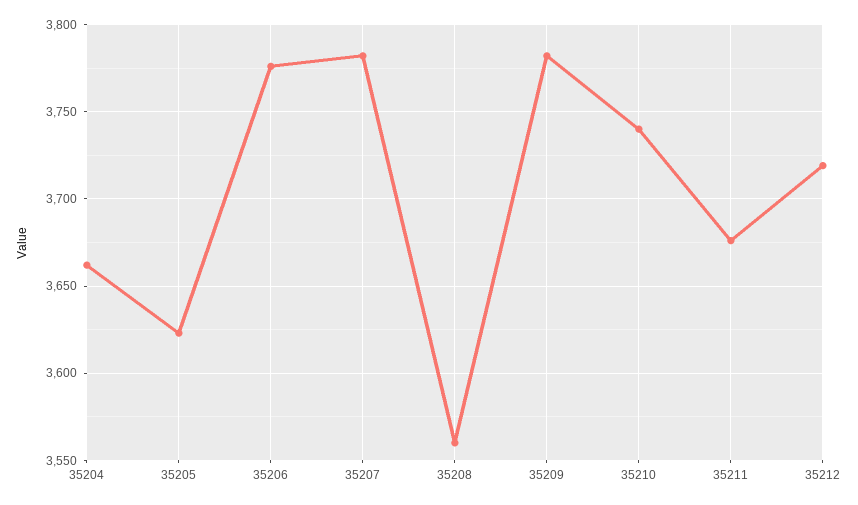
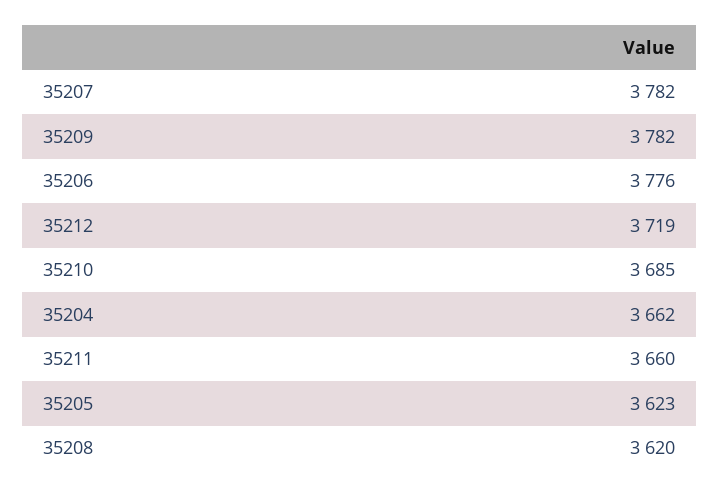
35208: 3560 -> 3620
35210: 3740 -> 3685
35211: 3675 -> 3660

